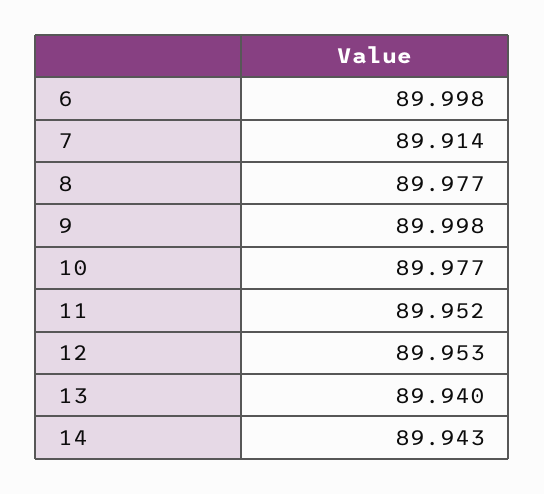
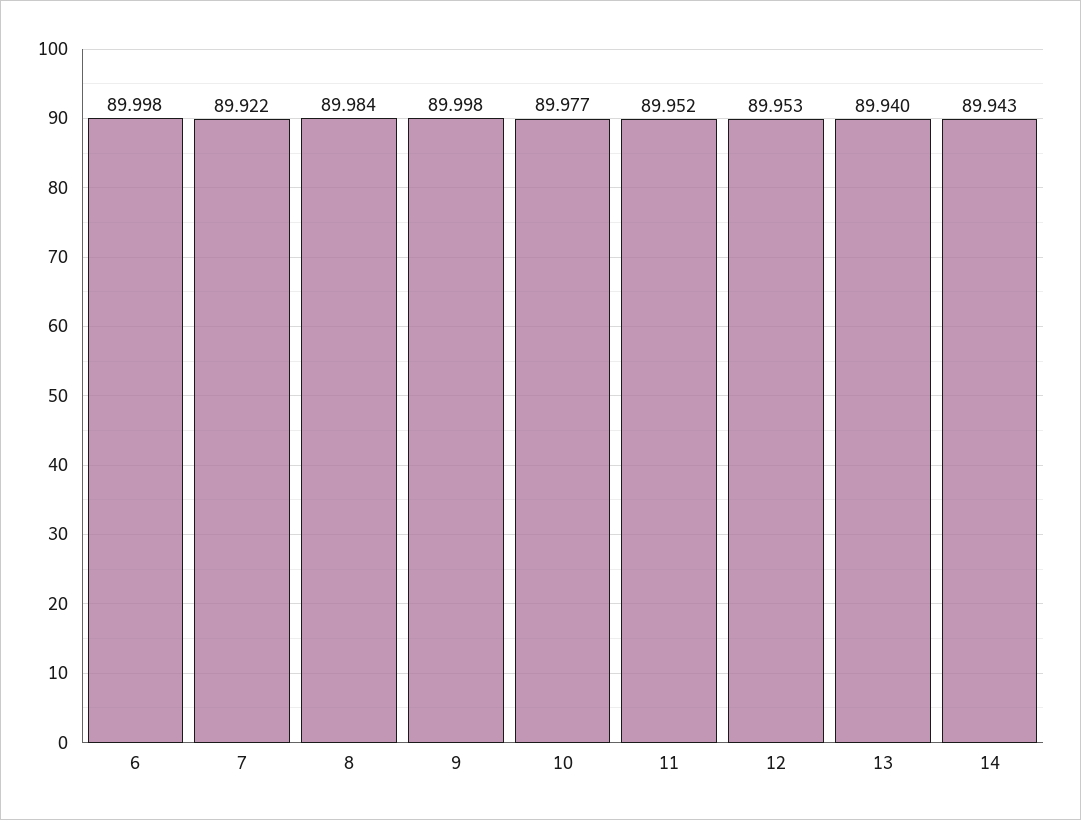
7: 89.914 -> 89.922
8: 89.977 -> 89.984

